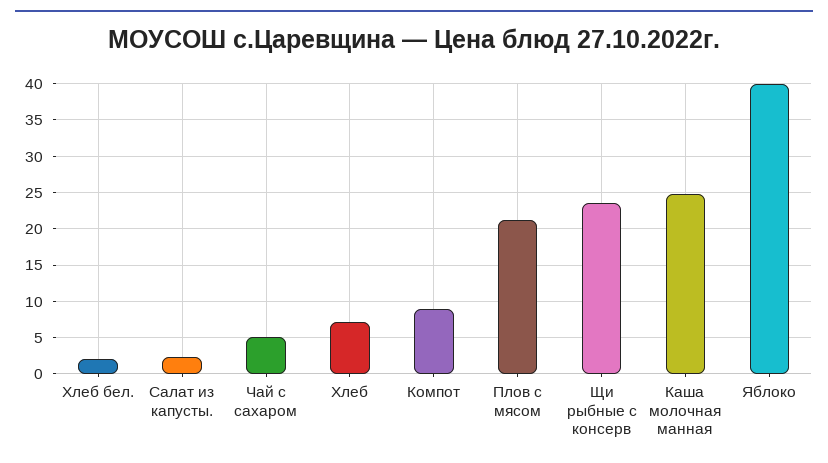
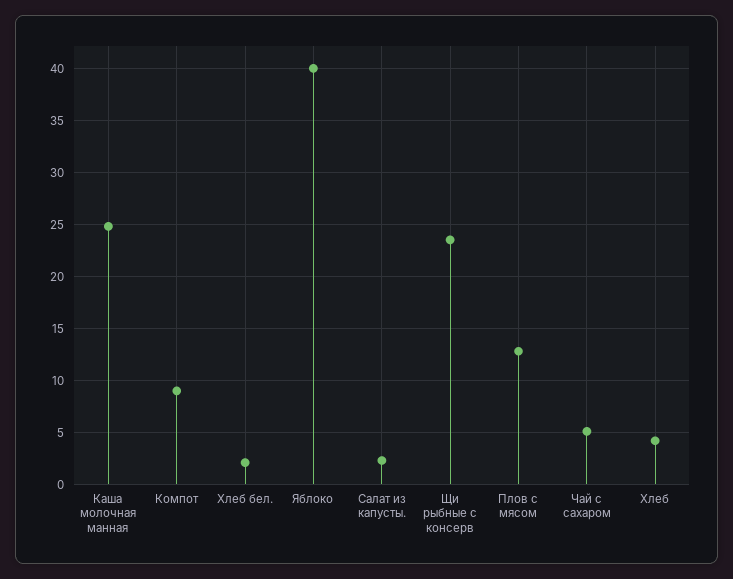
Хлеб: 7 -> 4
Плов с мясом: 21 -> 13

